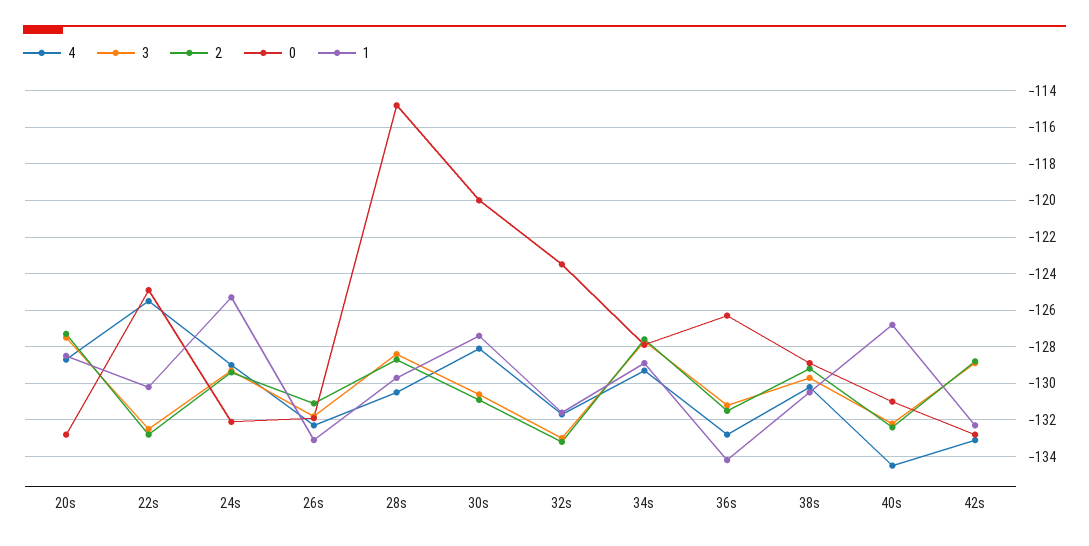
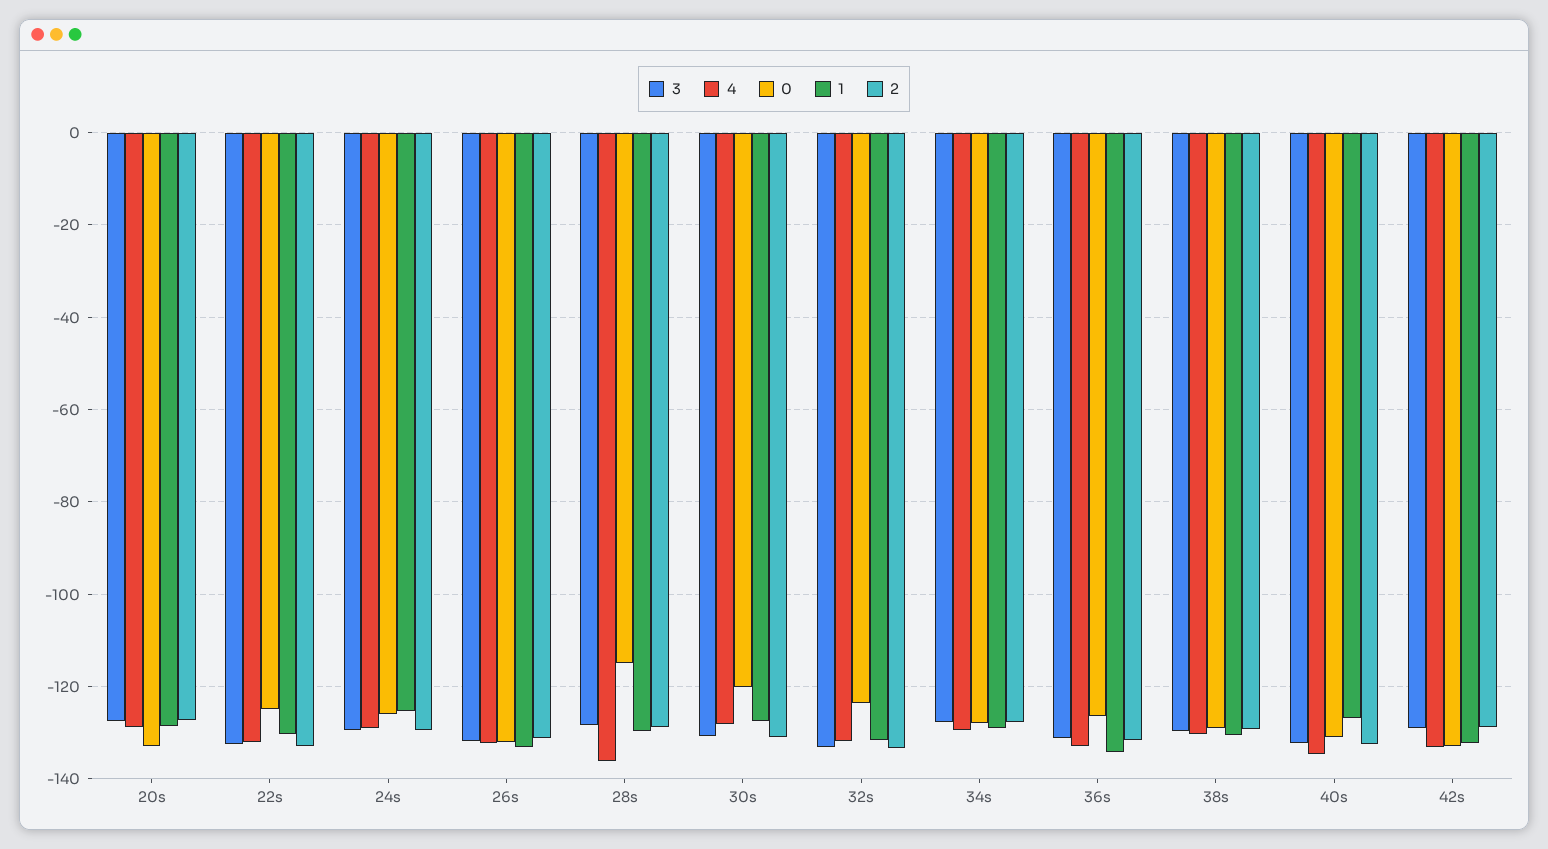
4, 22s: -125.5 -> -132
0, 24s: -132 -> -126
4, 28s: -130.5 -> -136

